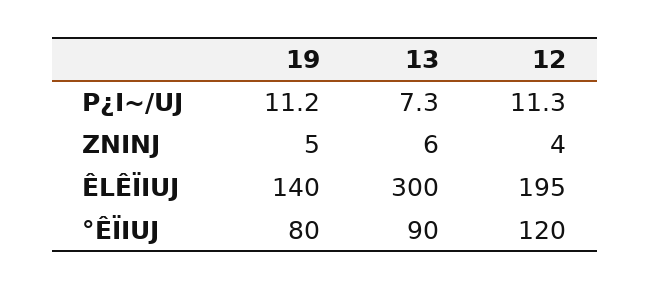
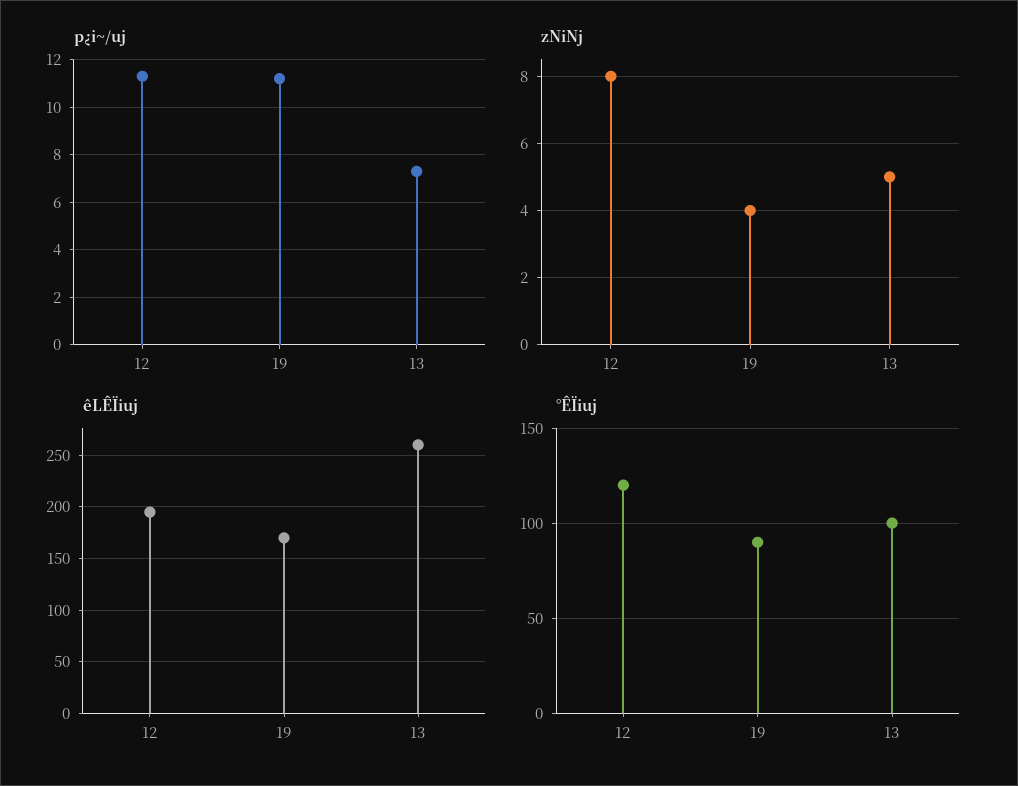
ZNINJ, 19: 5 -> 4
ZNINJ, 13: 6 -> 5
ZNINJ, 12: 4 -> 8
ÊLÊÏIUJ, 19: 140 -> 170
ÊLÊÏIUJ, 13: 300 -> 260
°ÊÏIUJ, 19: 80 -> 90
°ÊÏIUJ, 13: 90 -> 100

